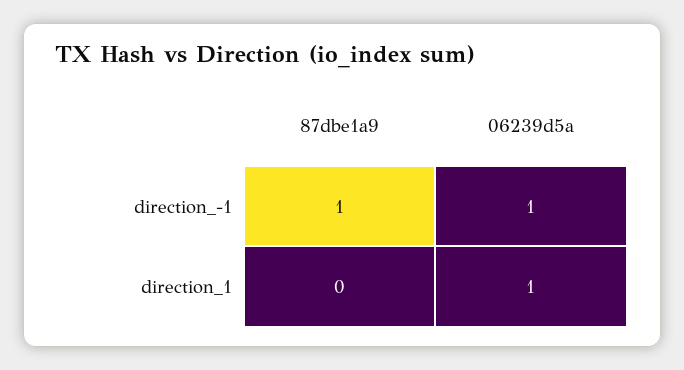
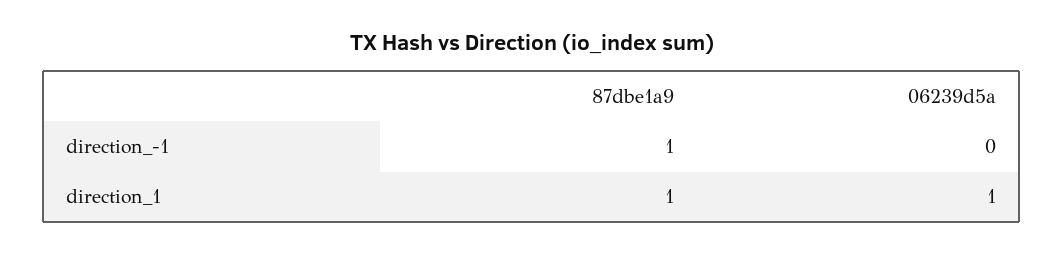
06239d5a, direction_-1: 1 -> 0
87dbe1a9, direction_1: 0 -> 1

